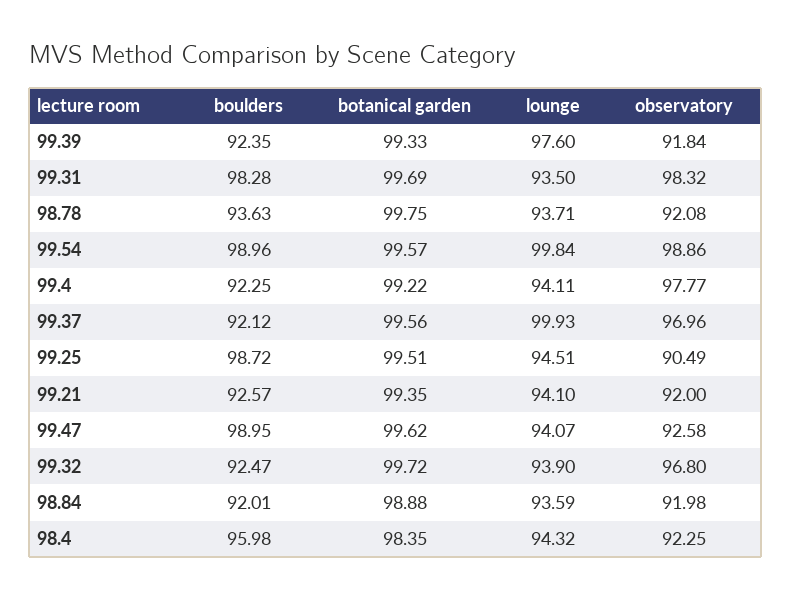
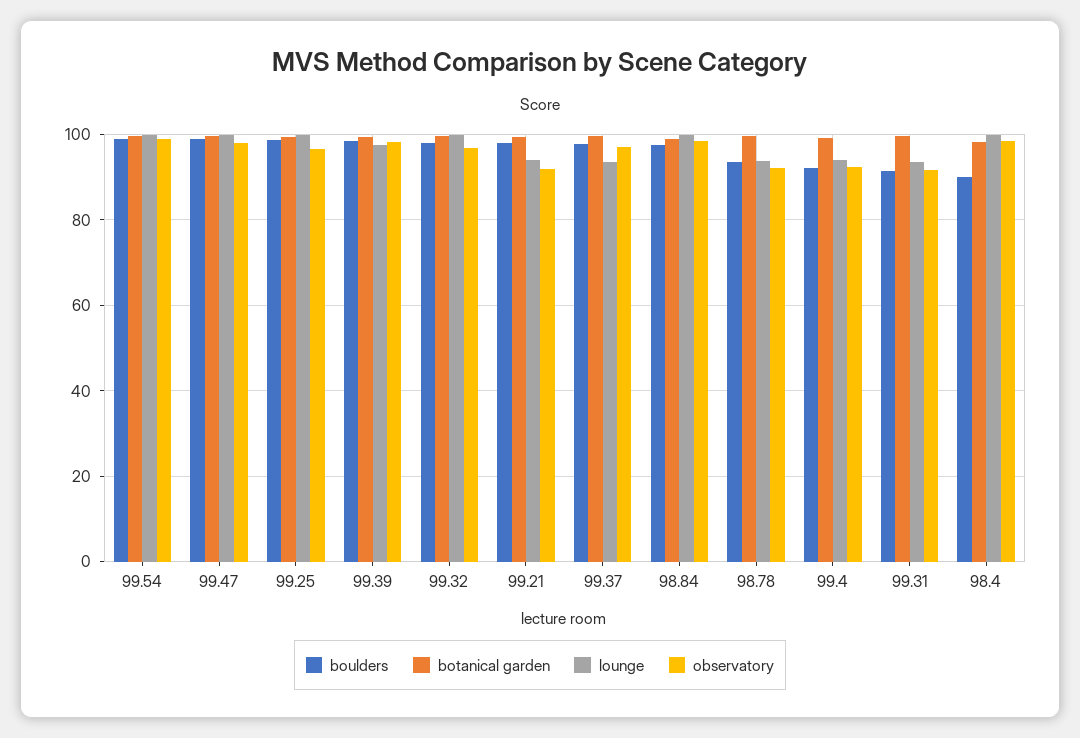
boulders, 99.39: 92.35 -> 98
observatory, 99.39: 91.84 -> 98
boulders, 99.31: 98.28 -> 92
observatory, 99.31: 98.32 -> 92
observatory, 99.4: 97.77 -> 92
boulders, 99.37: 92.12 -> 98
lounge, 99.37: 99.93 -> 94
lounge, 99.25: 94.51 -> 100
observatory, 99.25: 90.49 -> 96
boulders, 99.21: 92.57 -> 98
lounge, 99.47: 94.07 -> 100
observatory, 99.47: 92.58 -> 98
boulders, 99.32: 92.47 -> 98
lounge, 99.32: 93.9 -> 100
boulders, 98.84: 92.01 -> 98
lounge, 98.84: 93.59 -> 100
observatory, 98.84: 91.98 -> 98
boulders, 98.4: 95.98 -> 90
lounge, 98.4: 94.32 -> 100
observatory, 98.4: 92.25 -> 98

